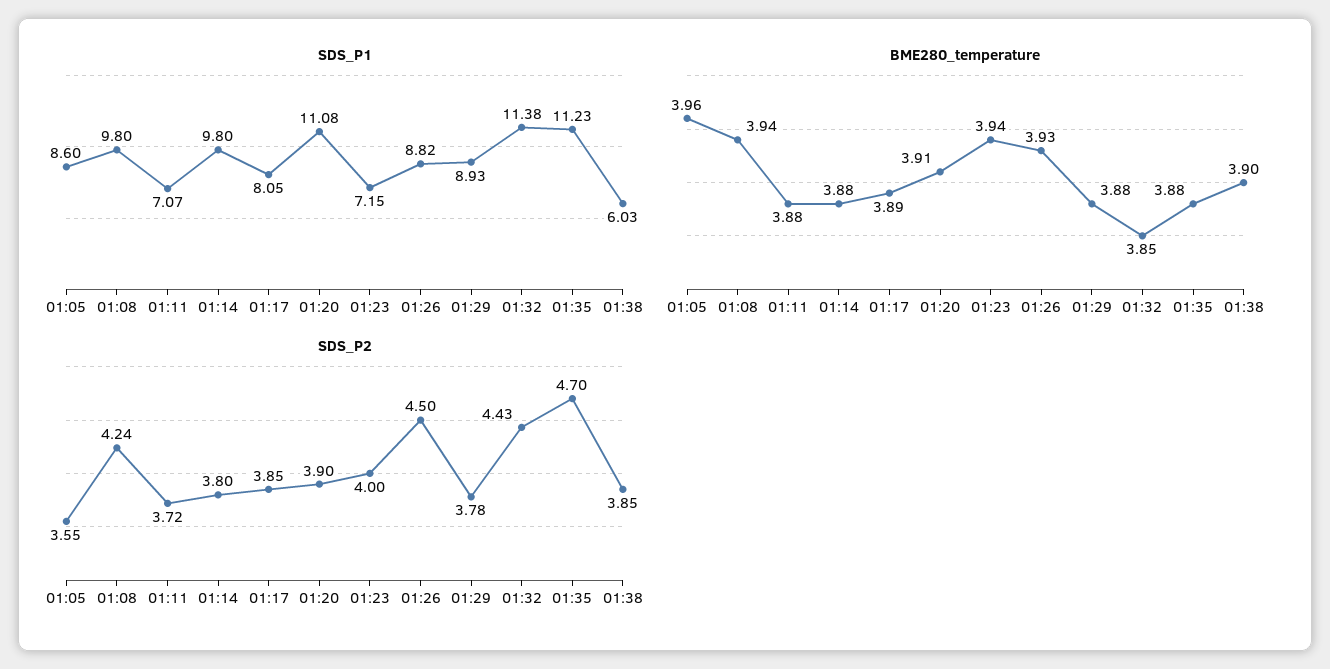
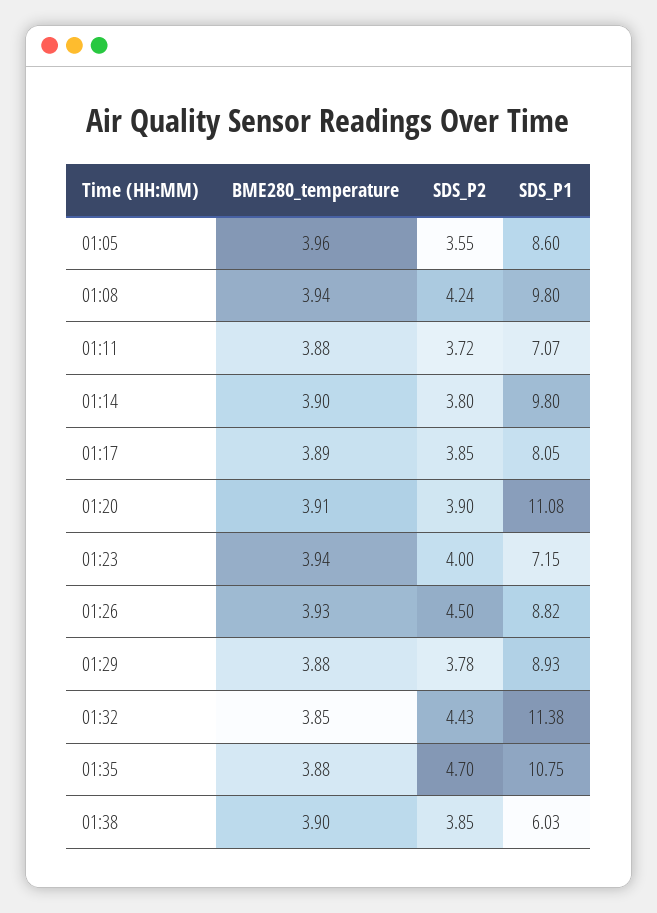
SDS_P1, 01:35: 11.23 -> 10.75
BME280_temperature, 01:14: 3.88 -> 3.9

